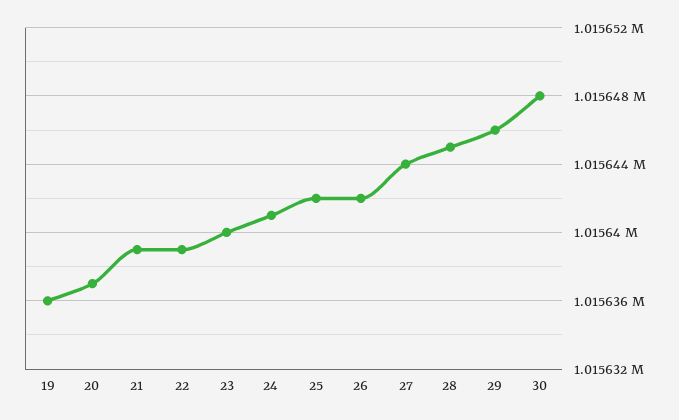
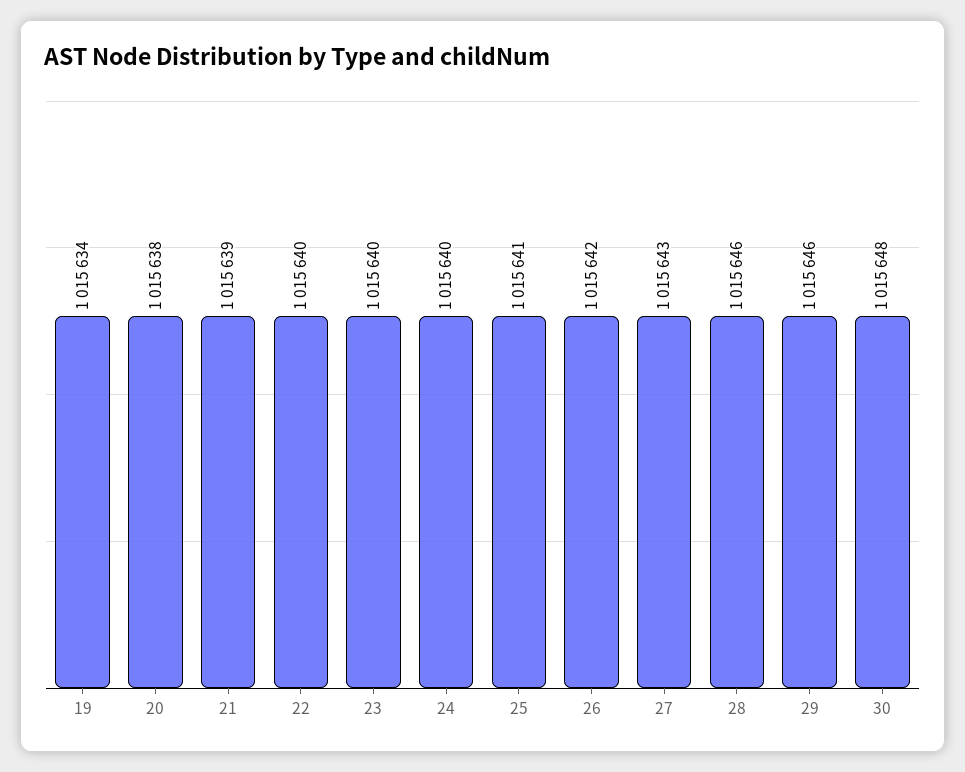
19: 1015636 -> 1015634
20: 1015637 -> 1015638
22: 1015639 -> 1015640
24: 1015641 -> 1015640
25: 1015642 -> 1015641
27: 1015644 -> 1015643
28: 1015645 -> 1015646

